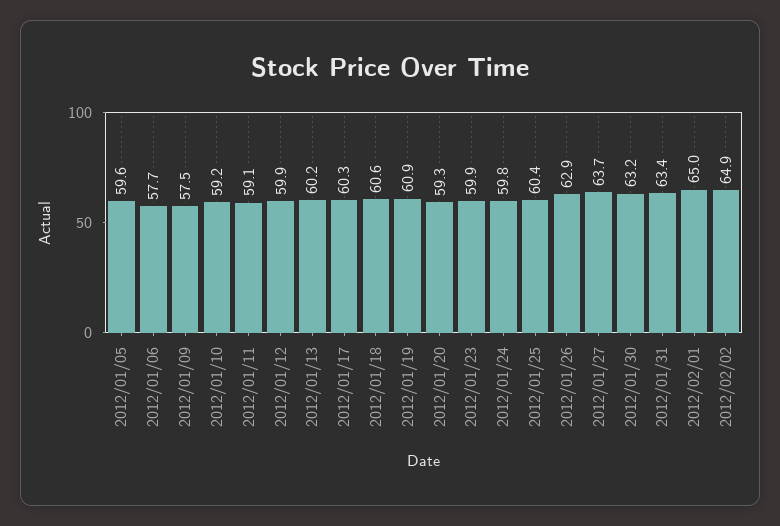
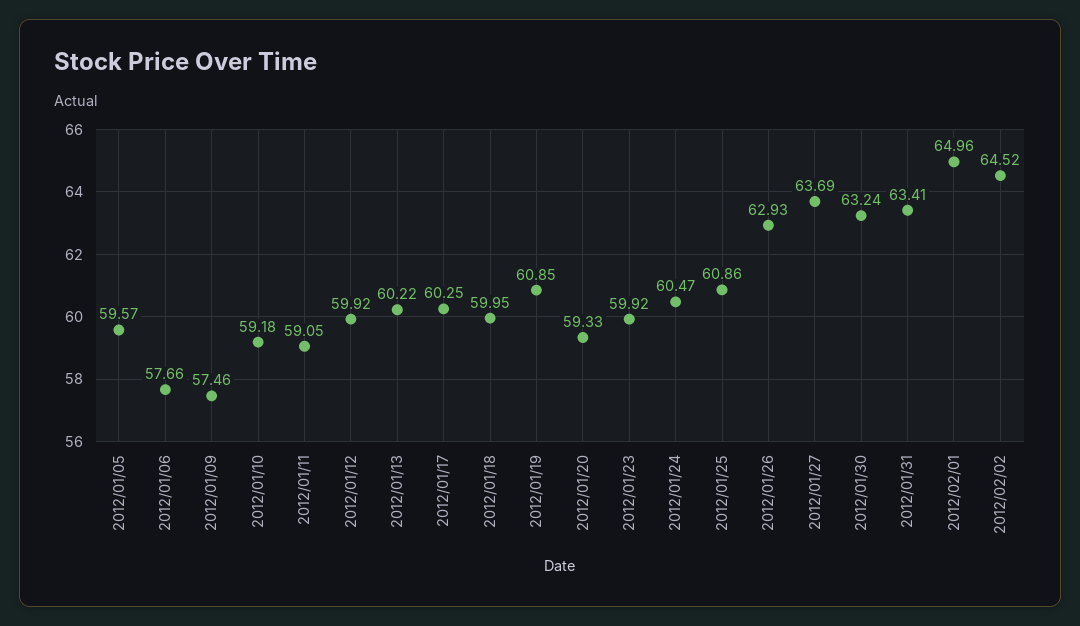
2012/01/18: 60.6 -> 59.95
2012/01/24: 59.8 -> 60.47
2012/01/25: 60.4 -> 60.86
2012/02/02: 64.9 -> 64.52

